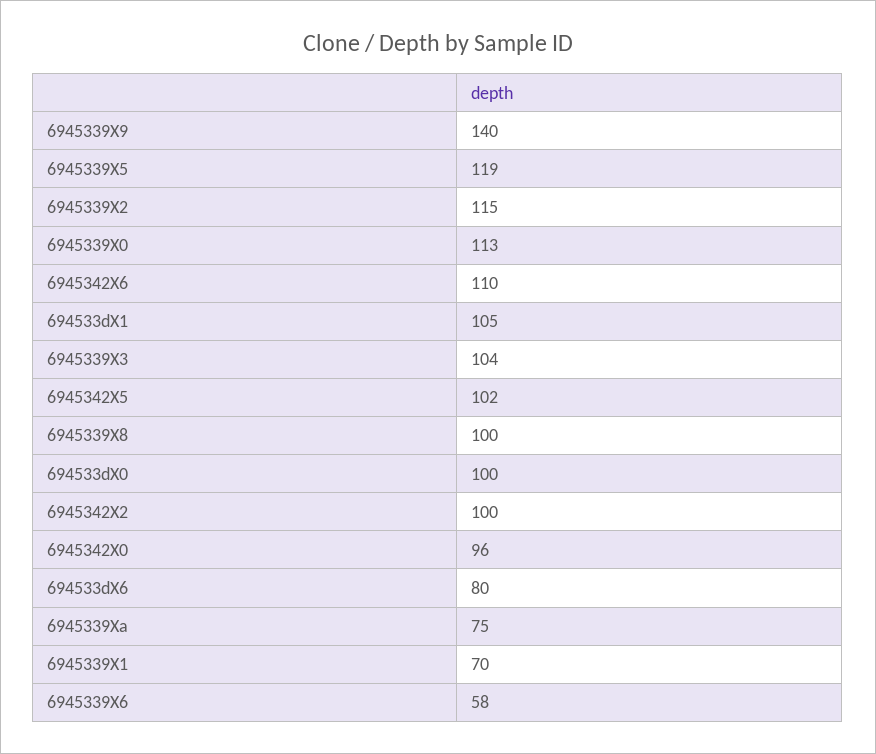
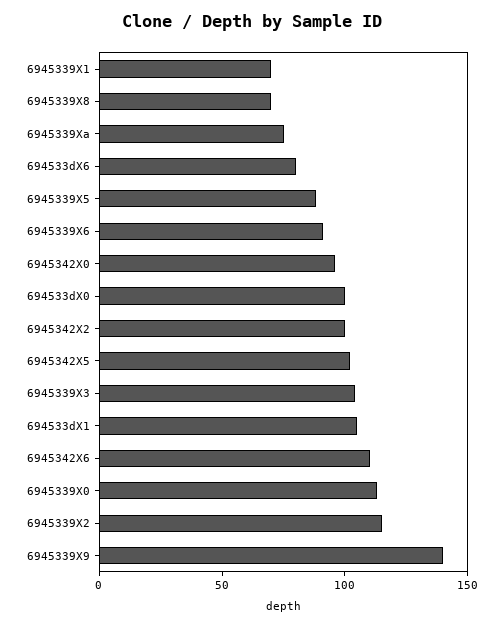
6945339X5: 119 -> 90
6945339X8: 100 -> 70
6945339X6: 58 -> 90

